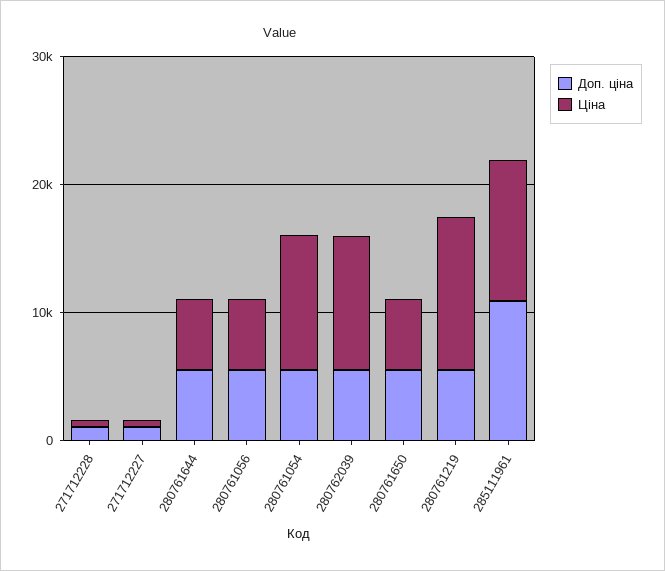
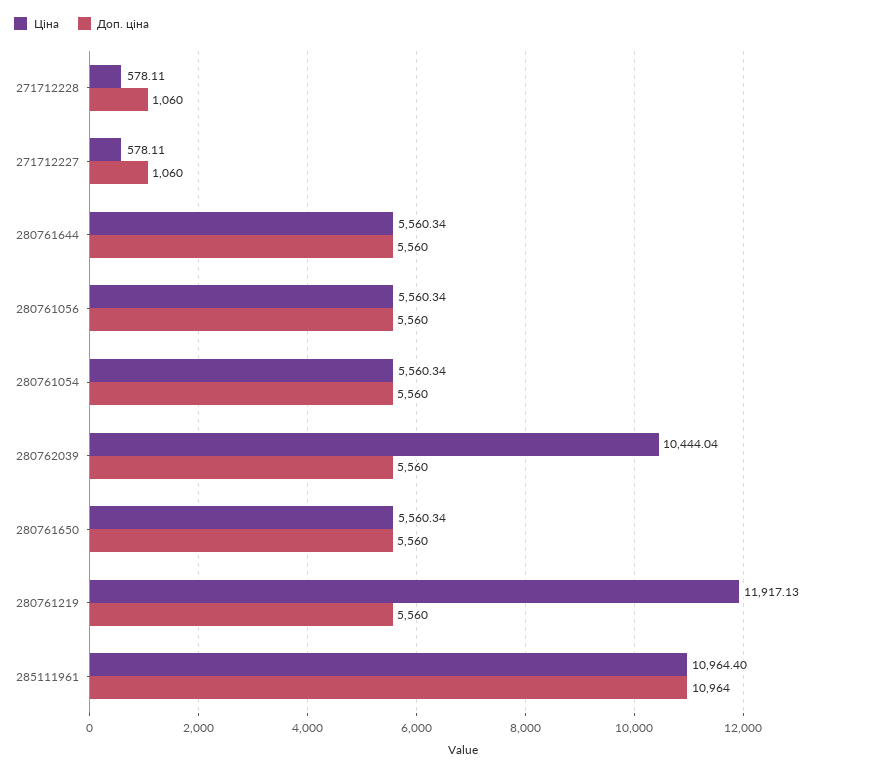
Ціна, 280761054: 10000 -> 5560.34

